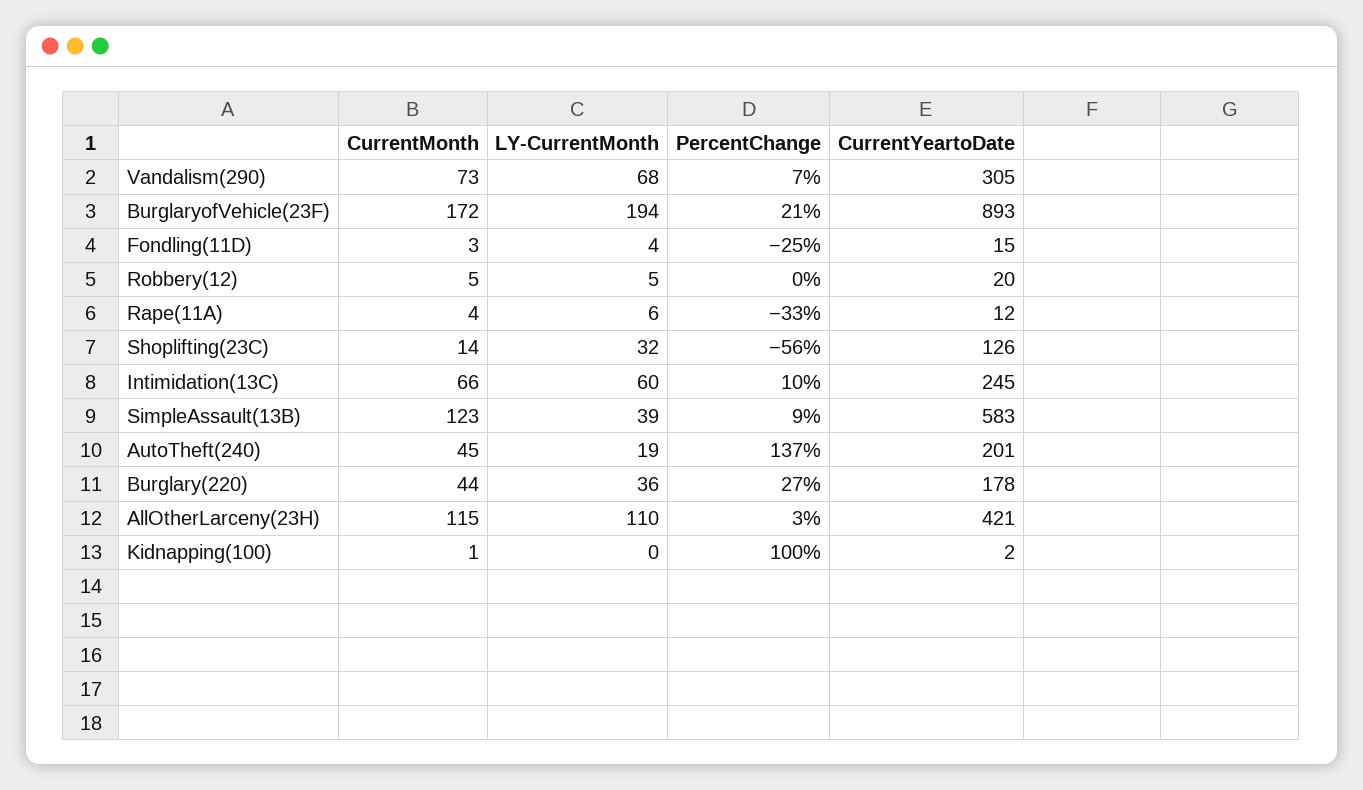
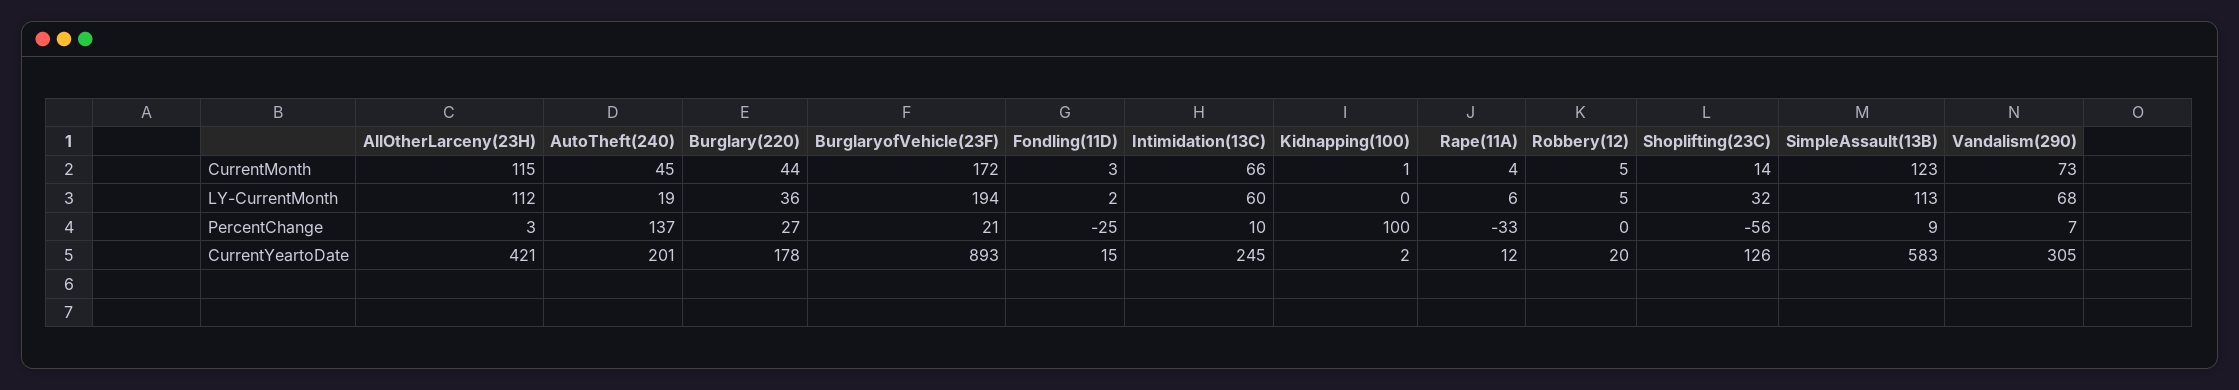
LY-CurrentMonth, Fondling(11D): 4 -> 2
LY-CurrentMonth, SimpleAssault(13B): 39 -> 113
LY-CurrentMonth, AllOtherLarceny(23H): 110 -> 112

